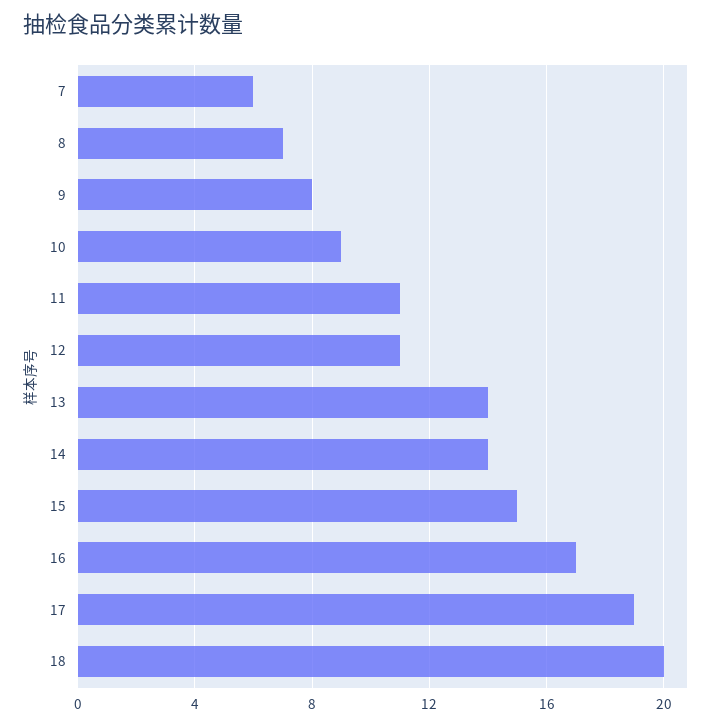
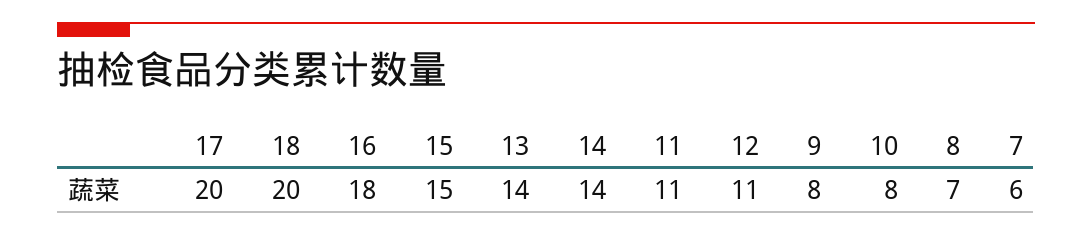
10: 9 -> 8
16: 17 -> 18
17: 19 -> 20

